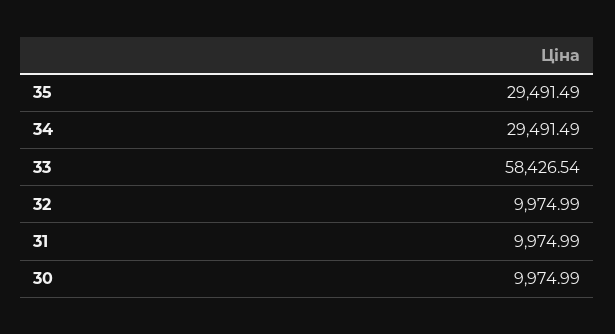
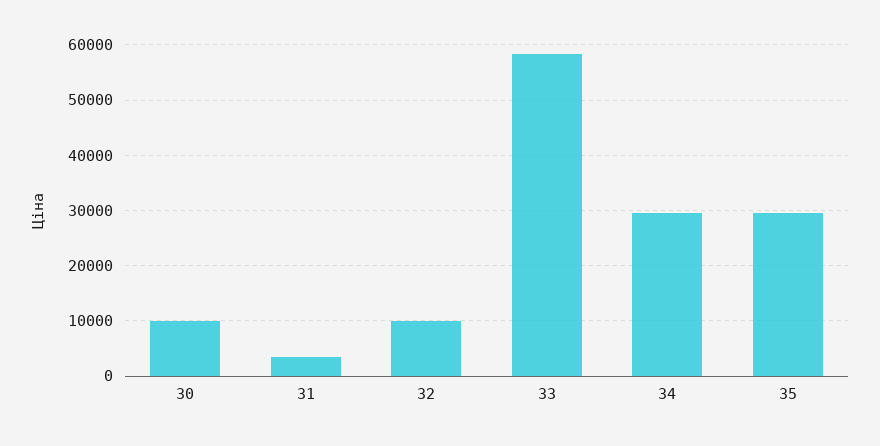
31: 9974.99 -> 4000

